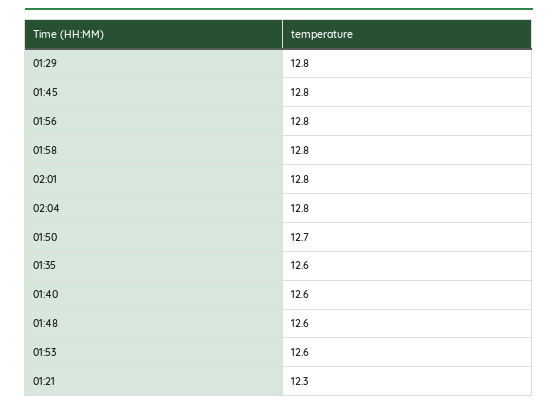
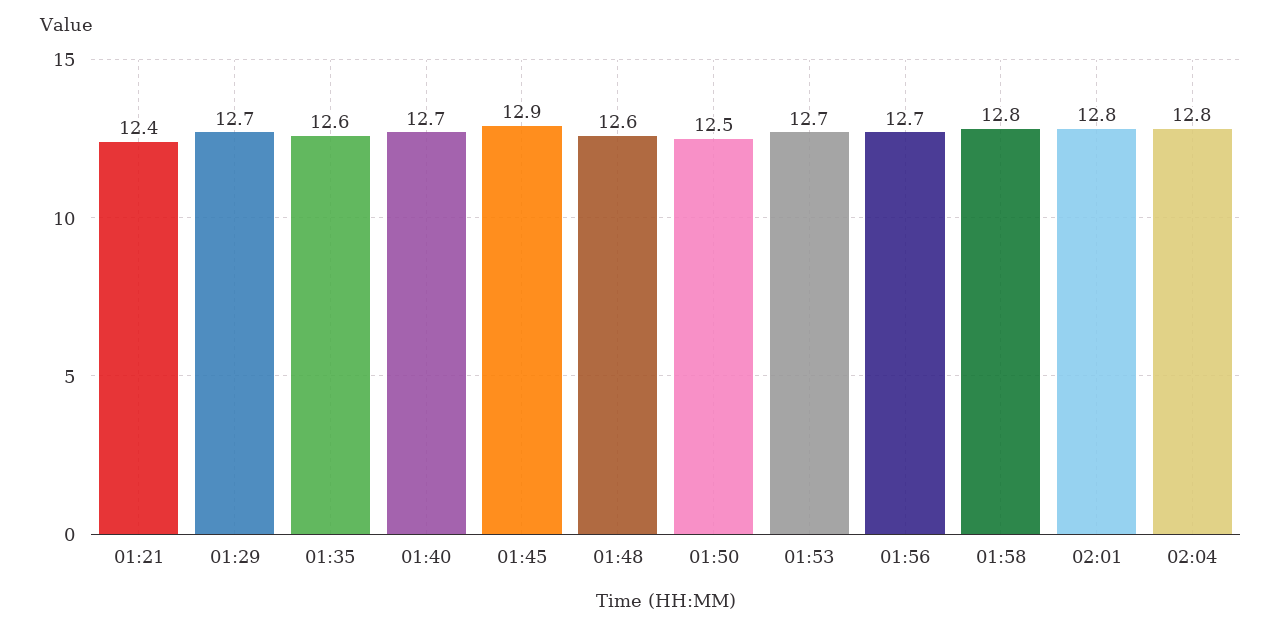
01:29: 12.8 -> 12.7
01:45: 12.8 -> 12.9
01:56: 12.8 -> 12.7
01:50: 12.7 -> 12.5
01:40: 12.6 -> 12.7
01:53: 12.6 -> 12.7
01:21: 12.3 -> 12.4

